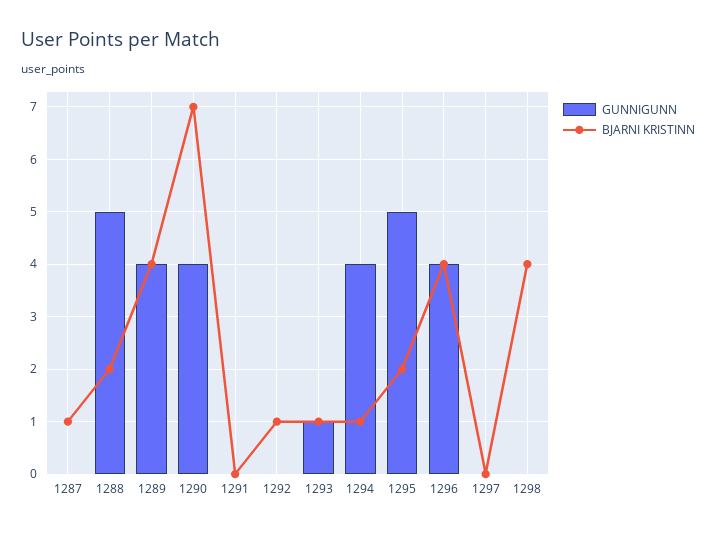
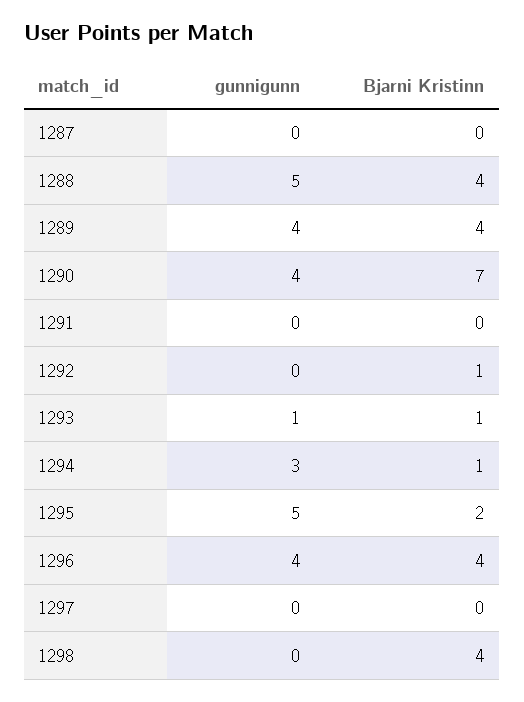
BJARNI KRISTINN, 1287: 1 -> 0
BJARNI KRISTINN, 1288: 2 -> 4
GUNNIGUNN, 1294: 4 -> 3

